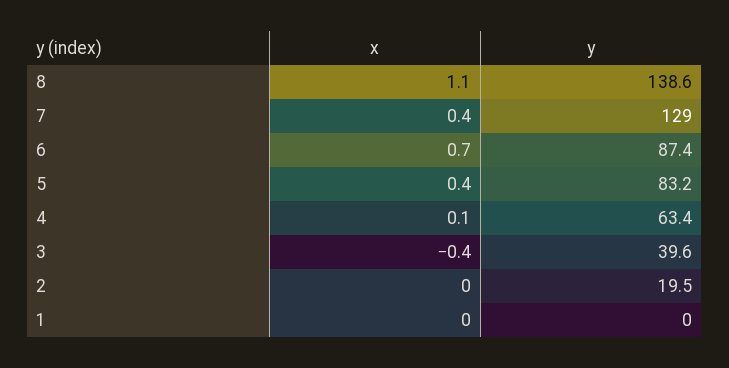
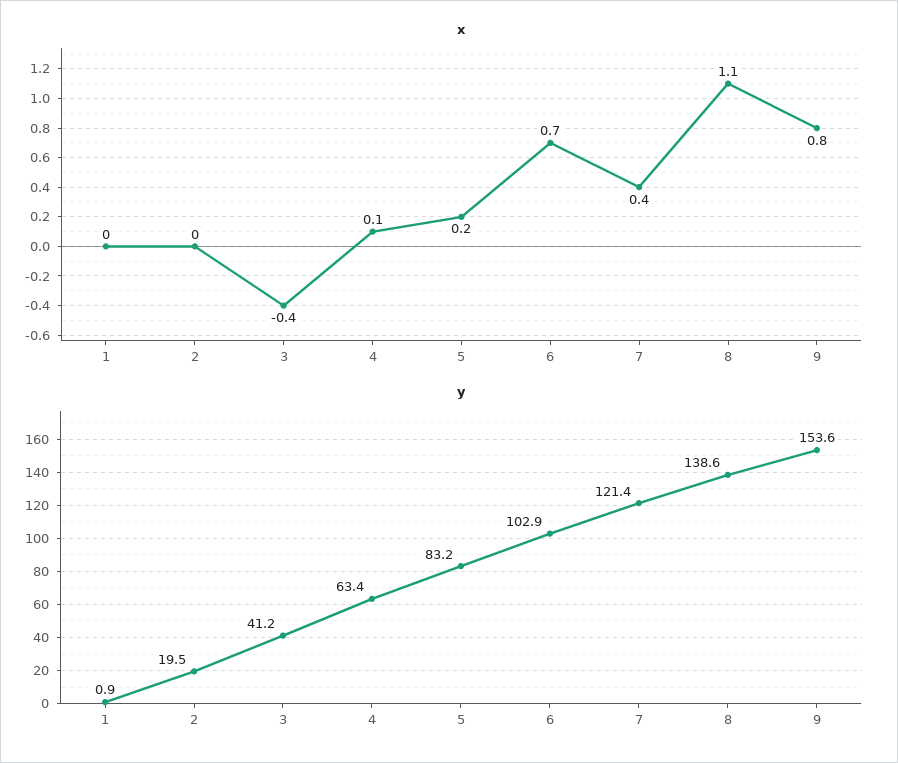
y, 7: 129 -> 121.4
y, 6: 87.4 -> 102.9
x, 5: 0.4 -> 0.2
y, 3: 39.6 -> 41.2
y, 1: 0 -> 0.9
x, 9: none -> 0.8
y, 9: none -> 153.6

